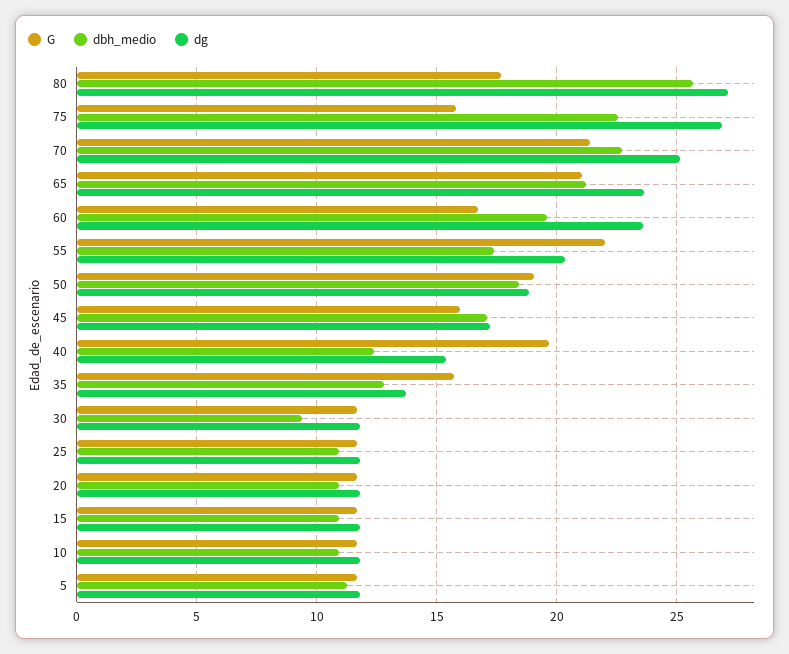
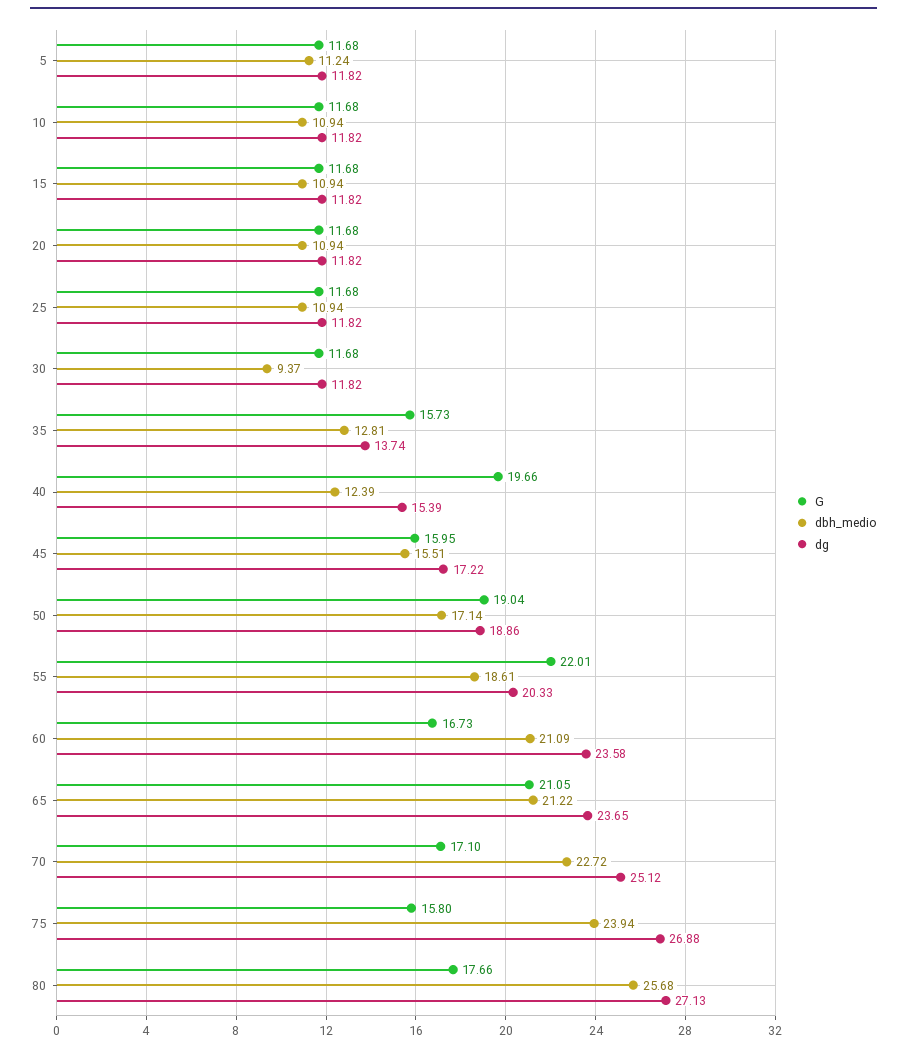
dbh_medio, 75: 22.5 -> 23.94
G, 70: 21.5 -> 17.1
dbh_medio, 60: 19.5 -> 21.09
dbh_medio, 55: 17.5 -> 18.61
dbh_medio, 50: 18.5 -> 17.14
dbh_medio, 45: 17 -> 15.51

